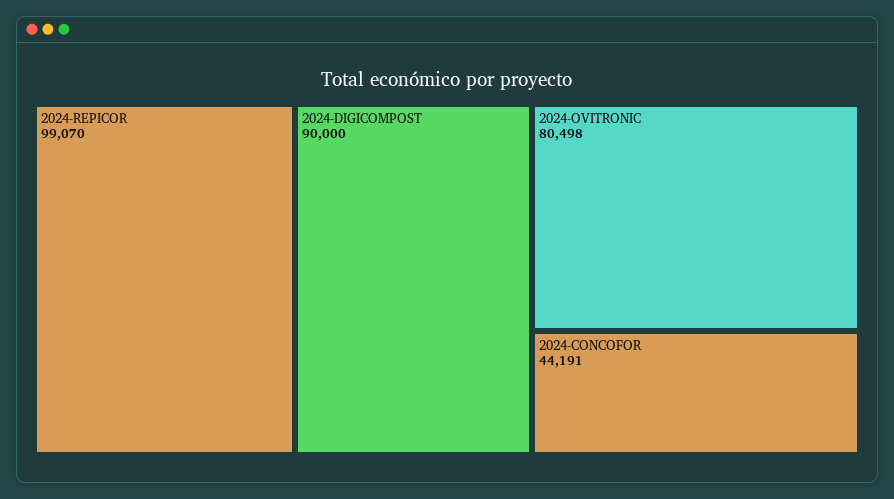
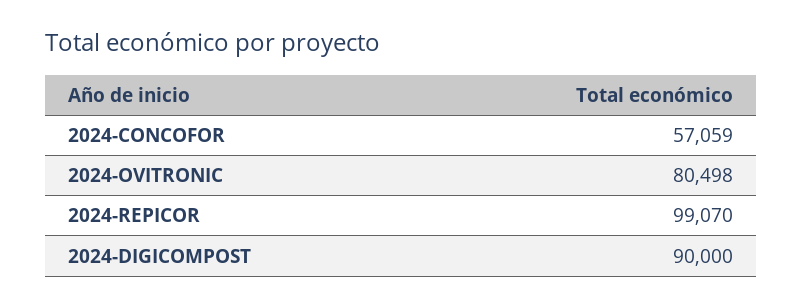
2024-CONCOFOR: 44191 -> 57059

